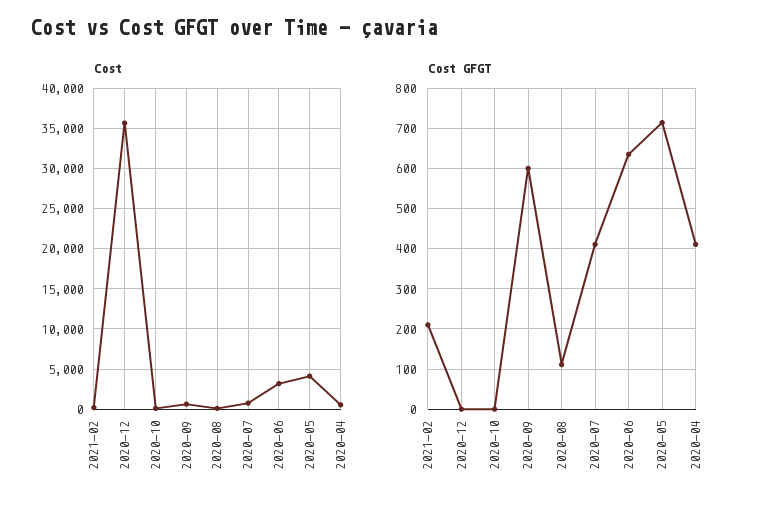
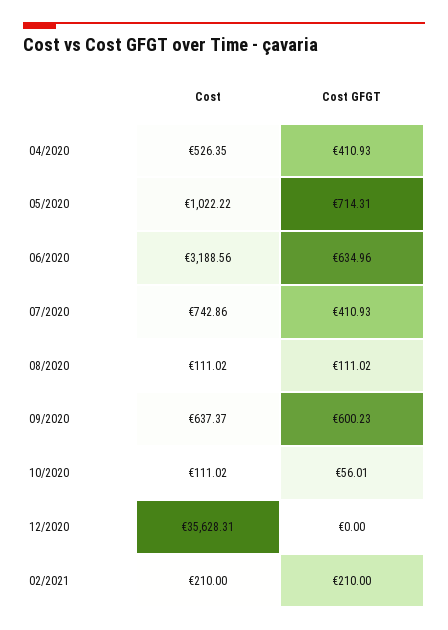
Cost, 2020-05: 4000 -> 1022.22
Cost GFGT, 2020-10: 0 -> 56.01

